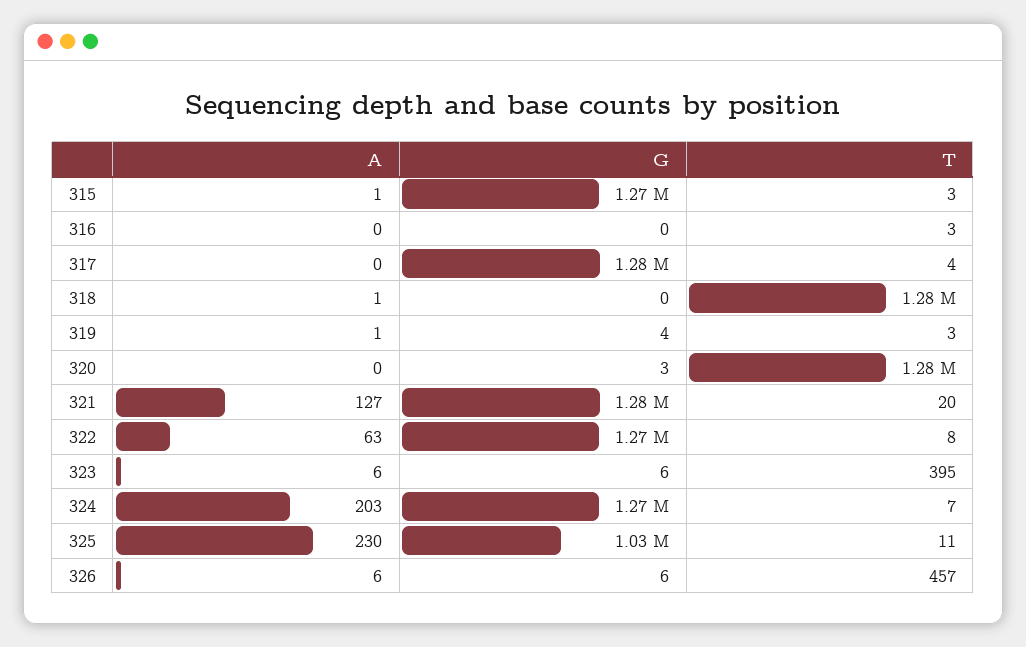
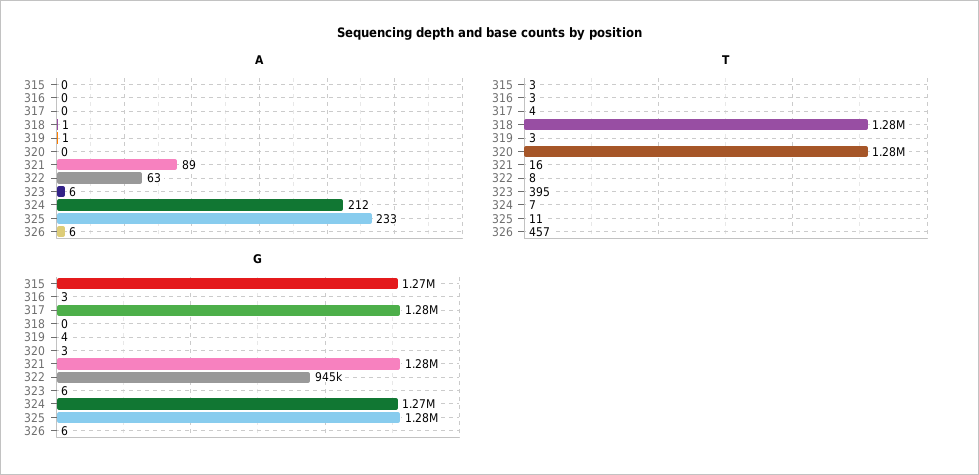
A, 315: 1 -> 0
G, 316: 0 -> 3
A, 321: 127 -> 89
T, 321: 20 -> 16
G, 322: 1270000 -> 945000
A, 324: 203 -> 212
A, 325: 230 -> 233
G, 325: 1030000 -> 1280000

